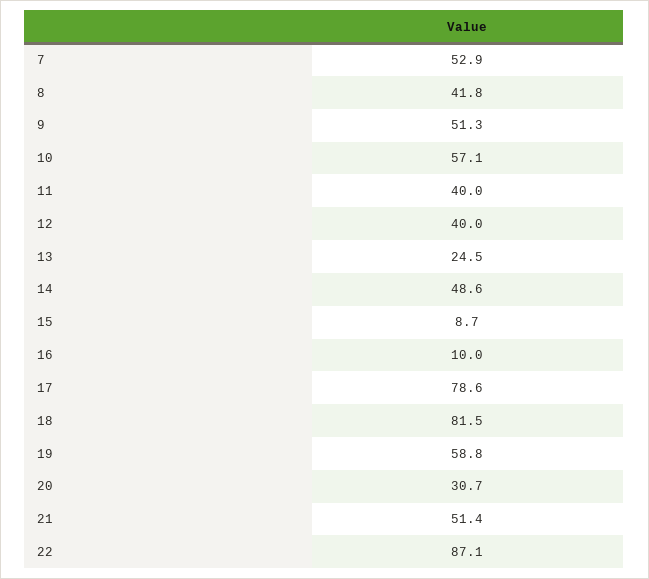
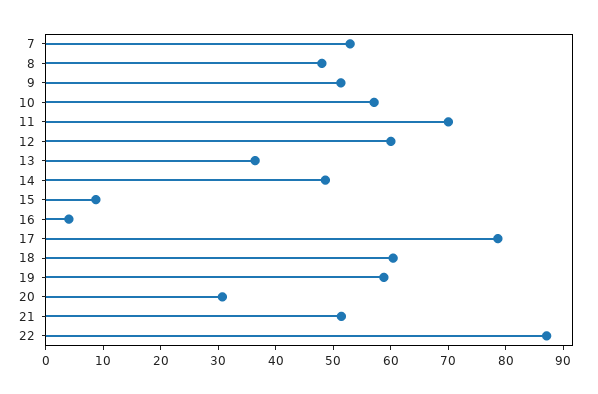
8: 41.8 -> 48
11: 40 -> 70
12: 40 -> 60
13: 24.5 -> 36
16: 10 -> 4
18: 81.5 -> 60

